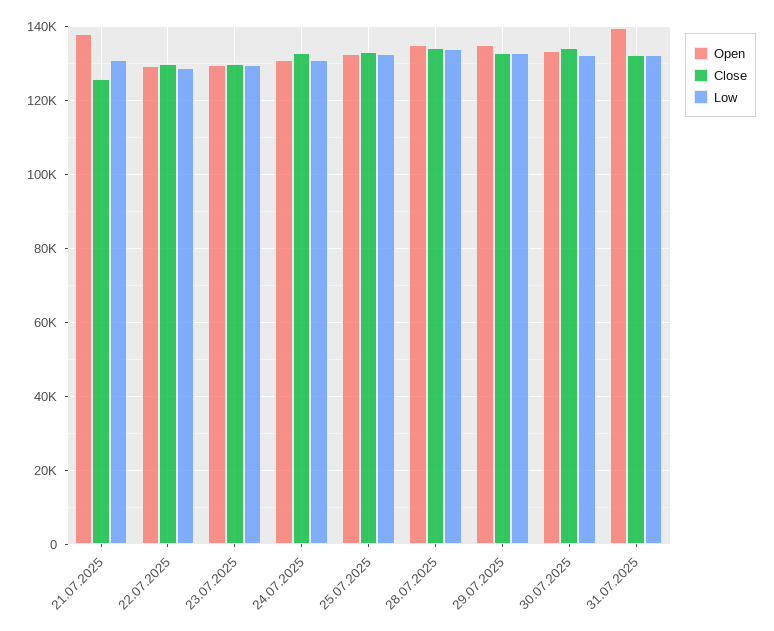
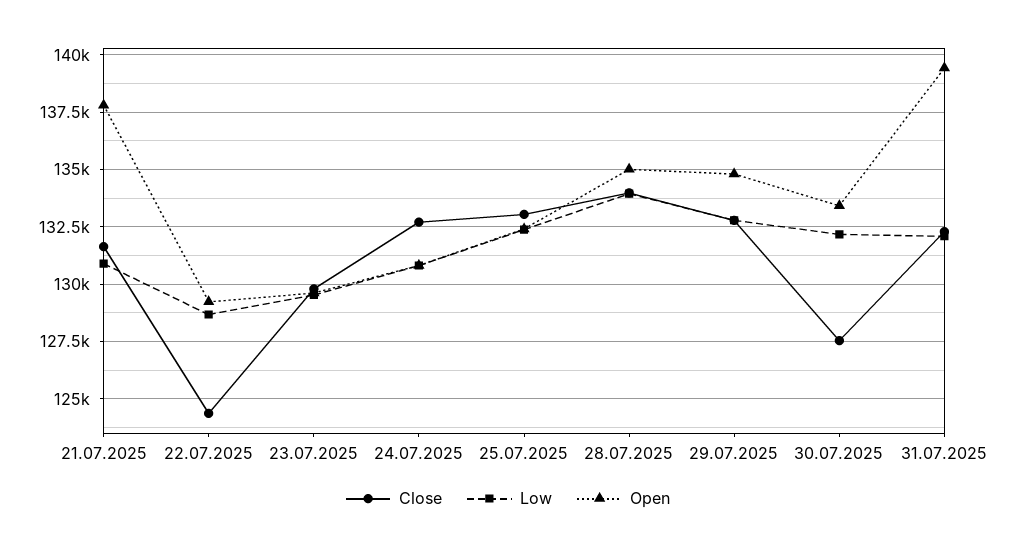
Close, 21.07.2025: 126000 -> 131500
Close, 22.07.2025: 130000 -> 124500
Close, 30.07.2025: 134000 -> 127500

